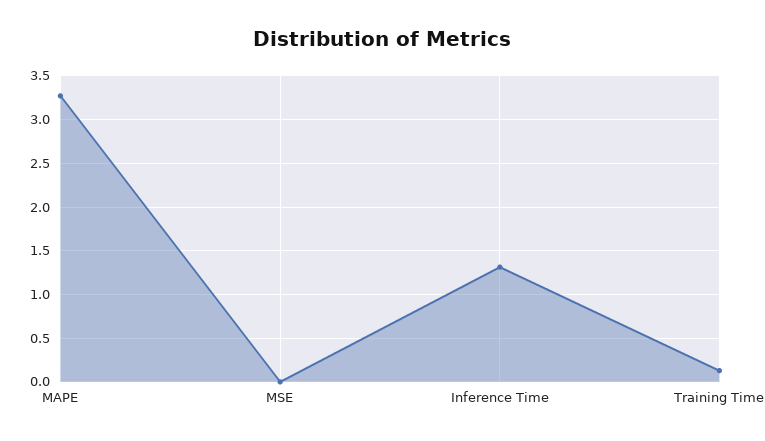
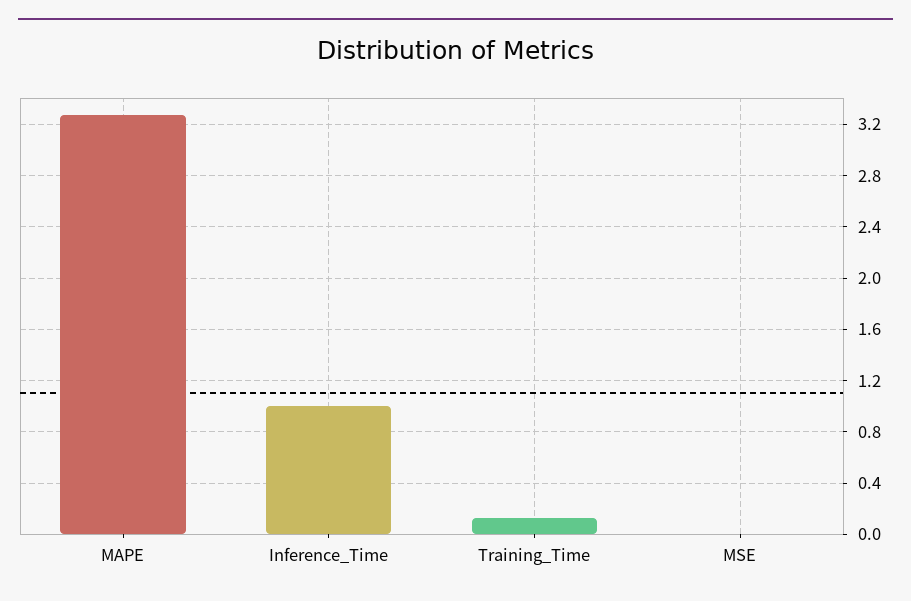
Inference Time: 1.3 -> 1

